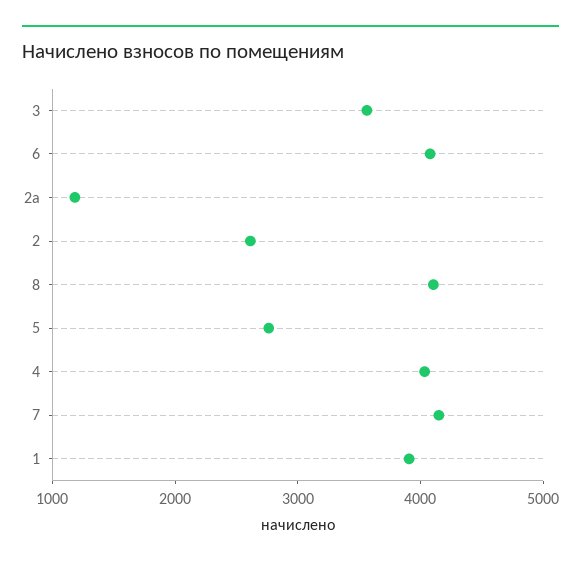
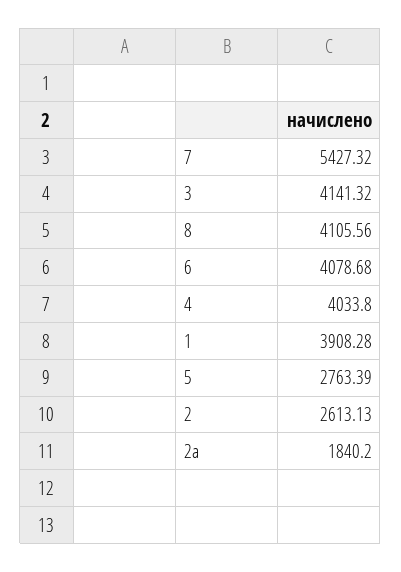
3: 3600 -> 4141.32
2а: 1200 -> 1840.2
7: 4200 -> 5427.32

